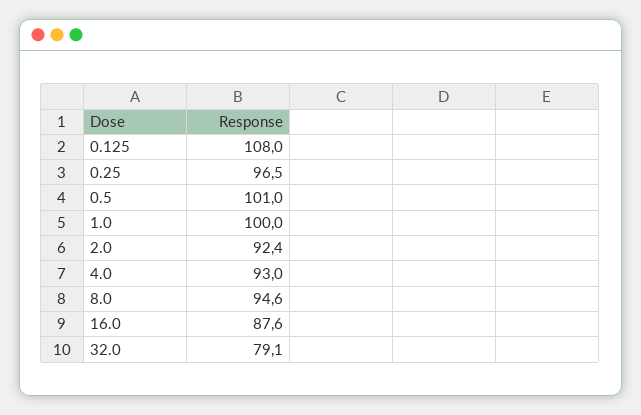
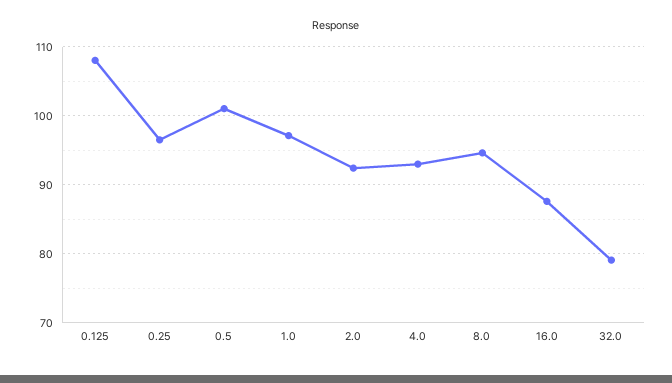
1.0: 100 -> 97

